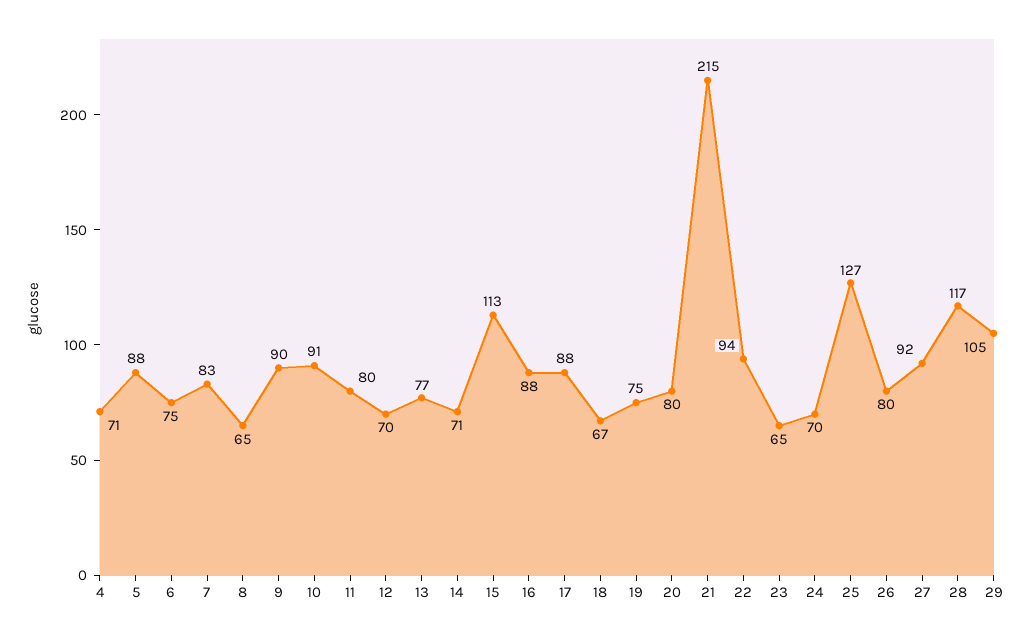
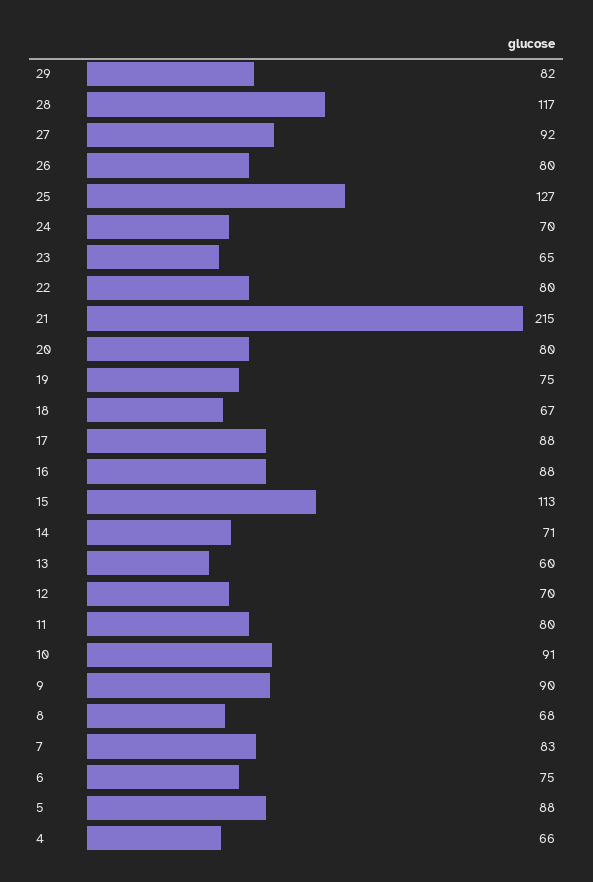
4: 71 -> 66
8: 65 -> 68
13: 77 -> 60
22: 94 -> 80
29: 105 -> 82

